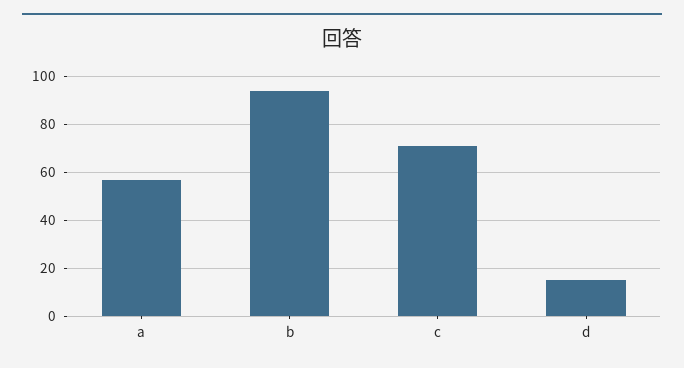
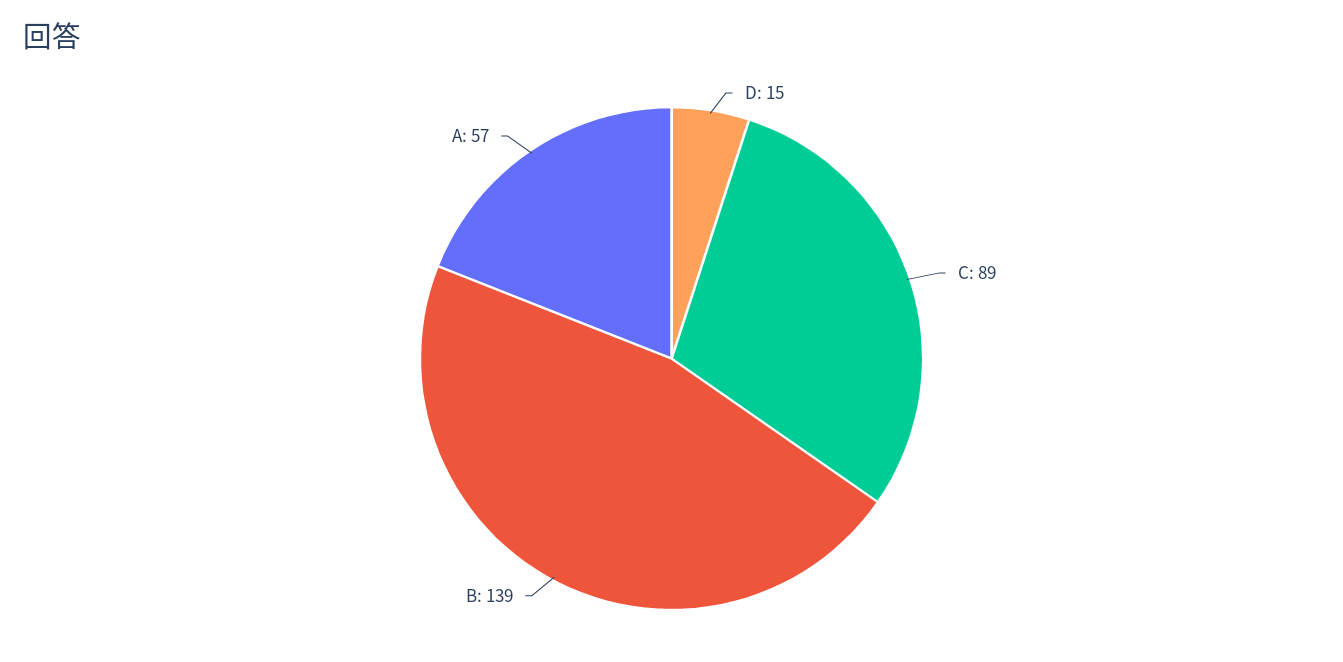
b: 95 -> 139
c: 70 -> 89

